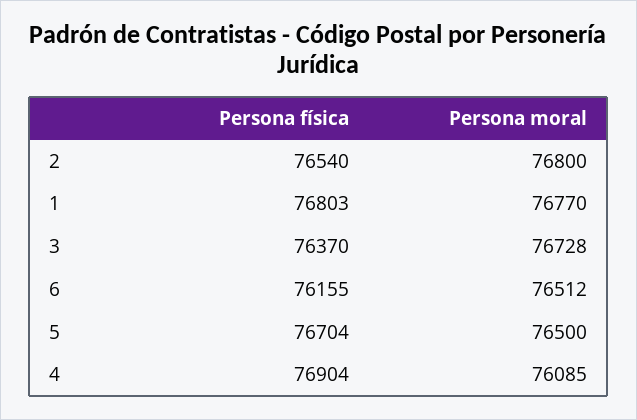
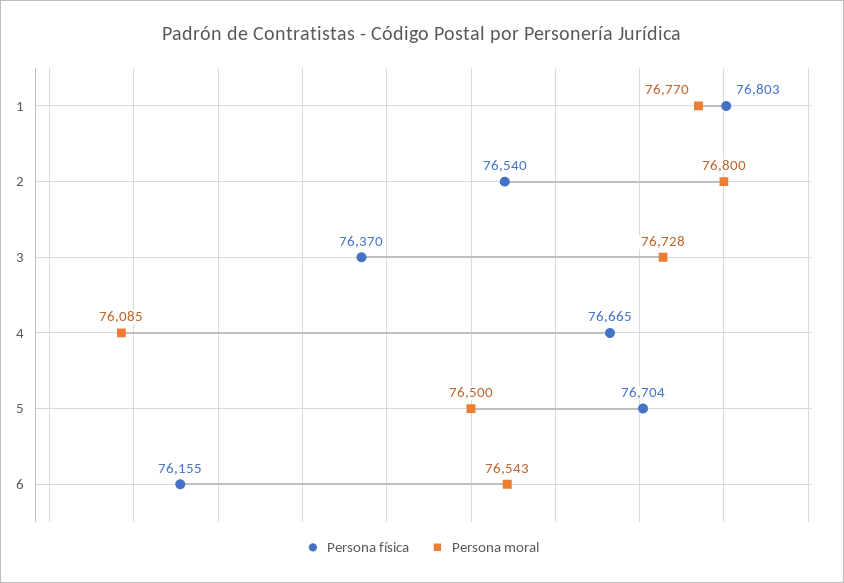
Persona moral, 6: 76512 -> 76543
Persona física, 4: 76904 -> 76665

